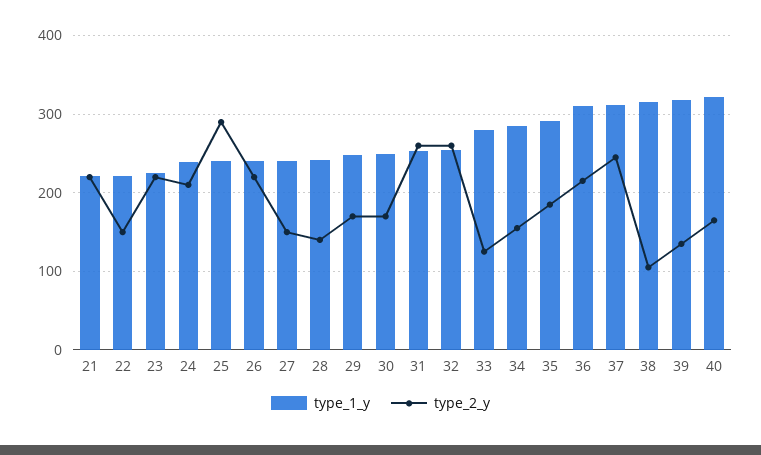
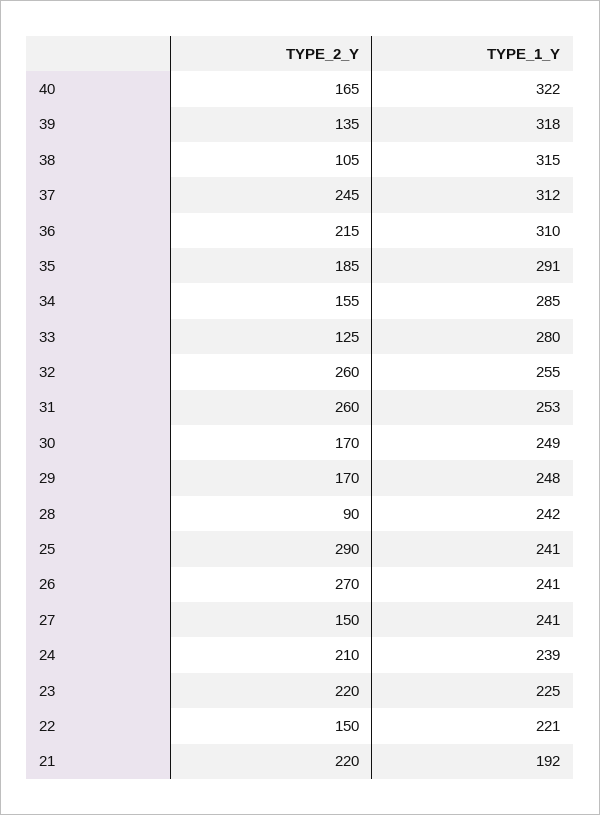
type_1_y, 21: 220 -> 192
type_2_y, 26: 220 -> 270
type_2_y, 28: 140 -> 90

